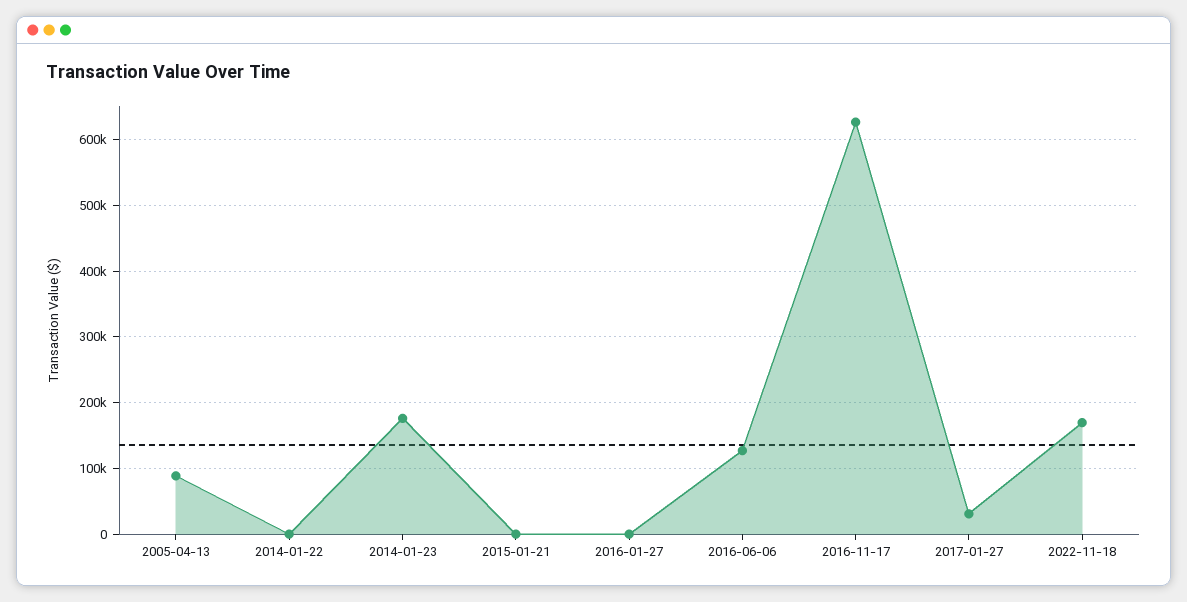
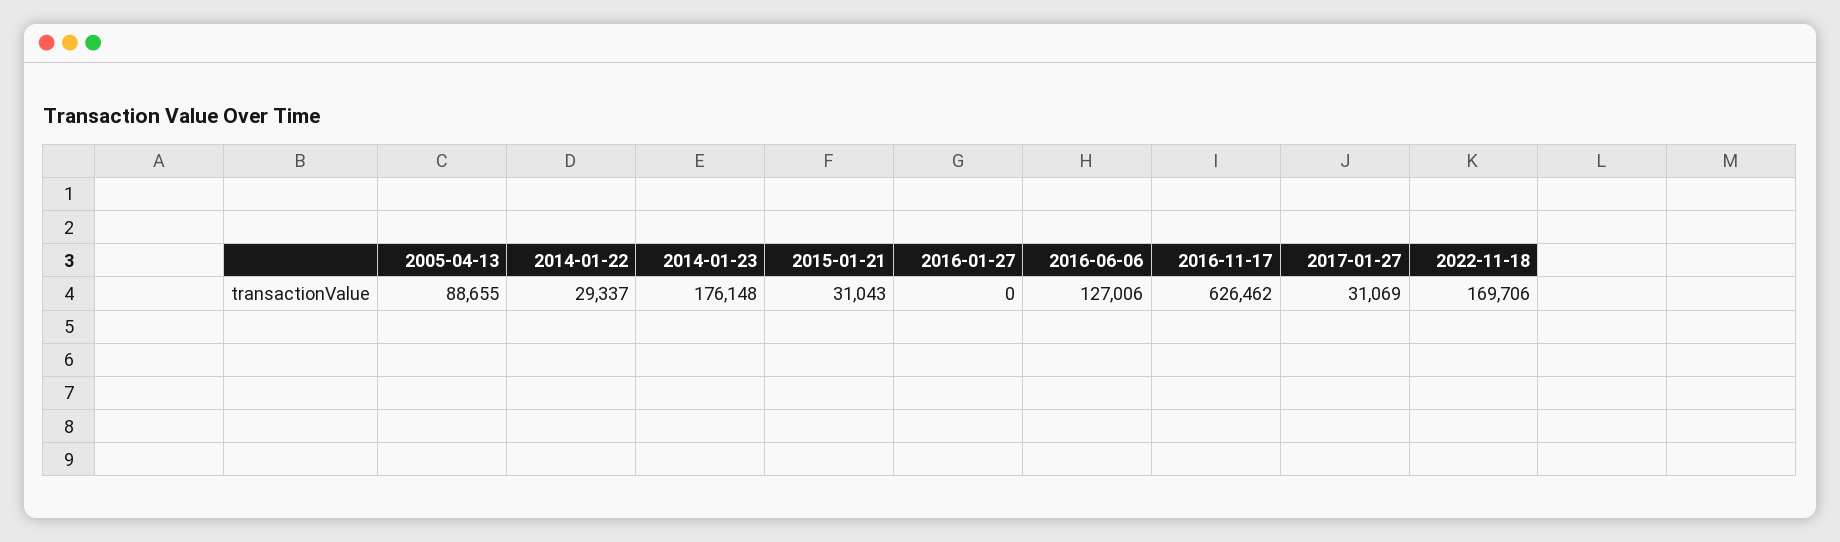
2014-01-22: 0 -> 29337
2015-01-21: 0 -> 31043

